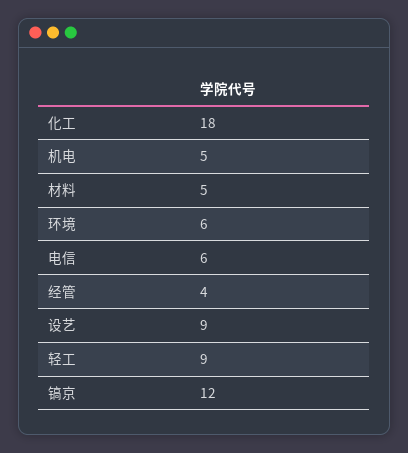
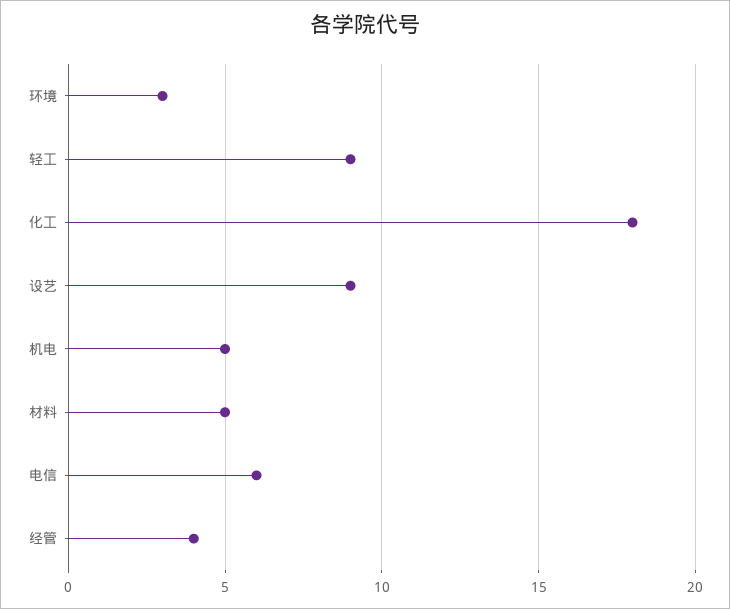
环境: 6 -> 3
镐京: 12 -> none

